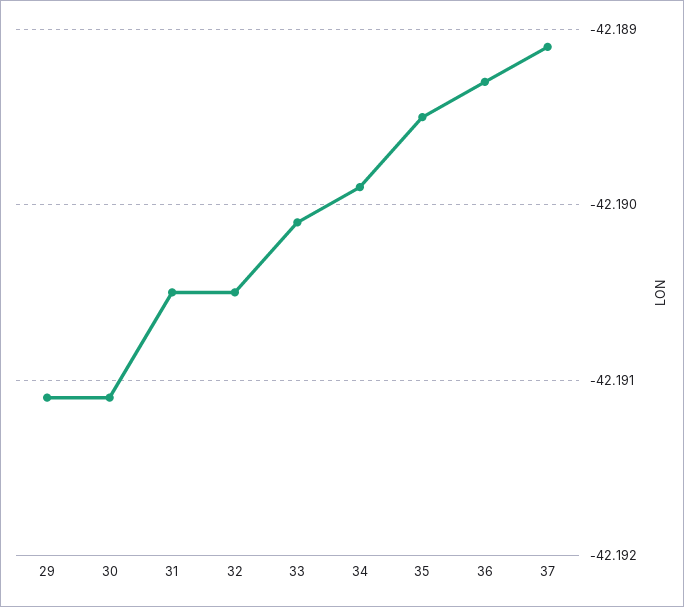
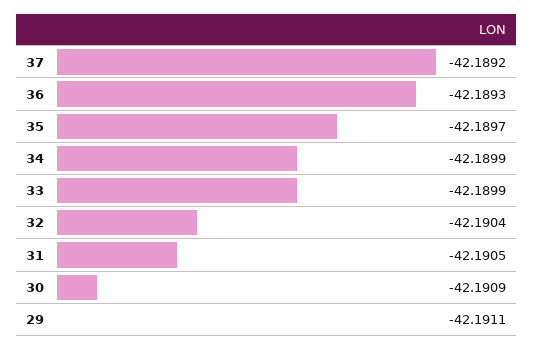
30: -42.1911 -> -42.1909
32: -42.1905 -> -42.1904
33: -42.1901 -> -42.1899
35: -42.1895 -> -42.1897
37: -42.1891 -> -42.1892

